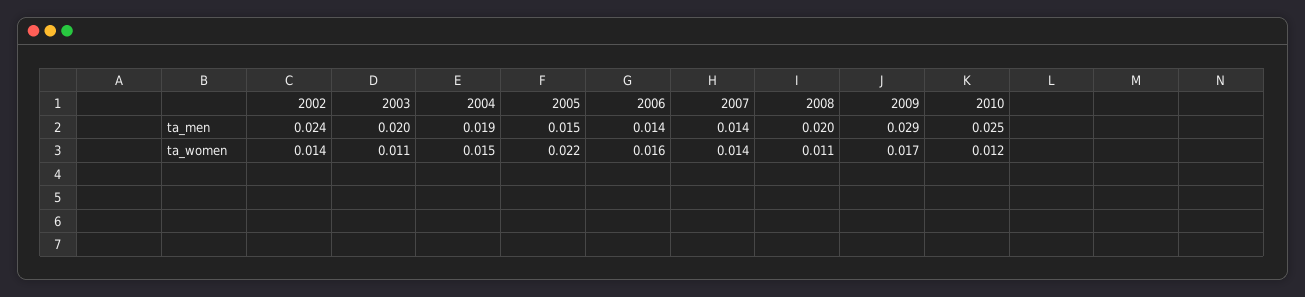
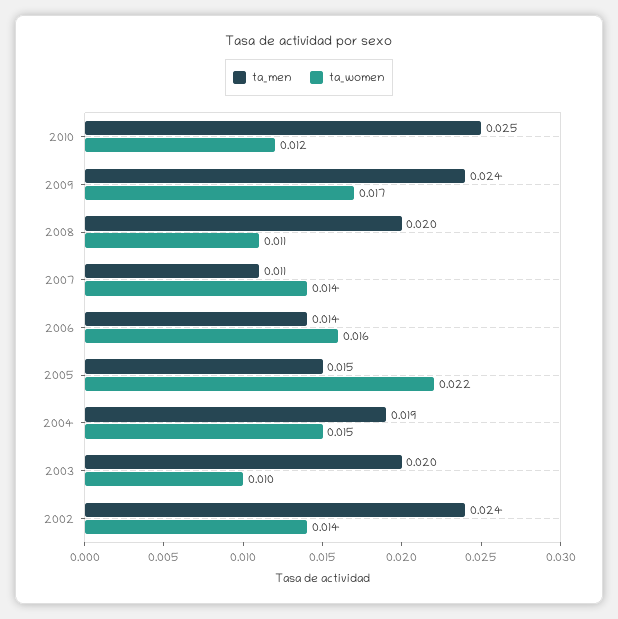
ta_men, 2007: 0.014 -> 0.011
ta_men, 2009: 0.029 -> 0.024
ta_women, 2003: 0.011 -> 0.01

